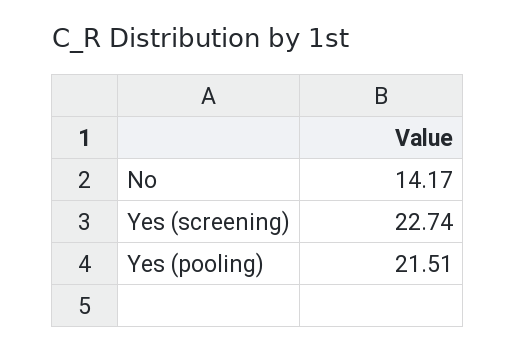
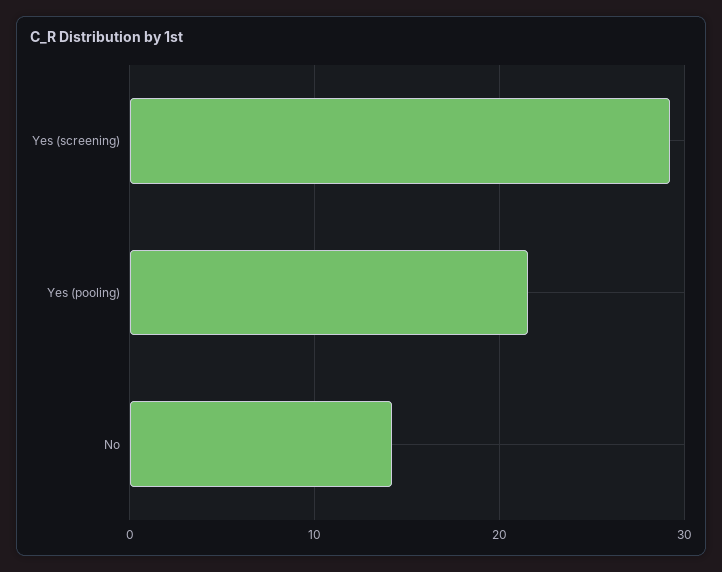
Yes (screening): 22.74 -> 29

